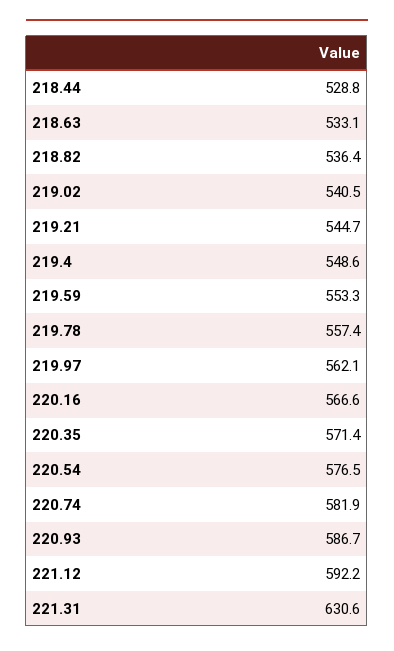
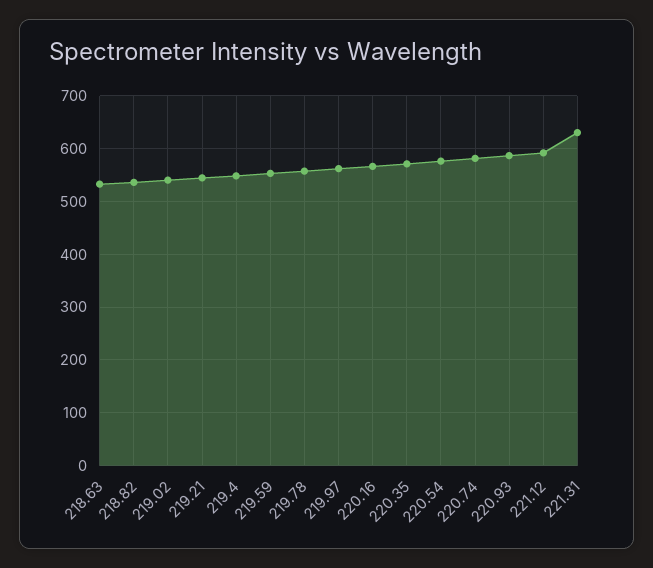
218.44: 528.8 -> none

